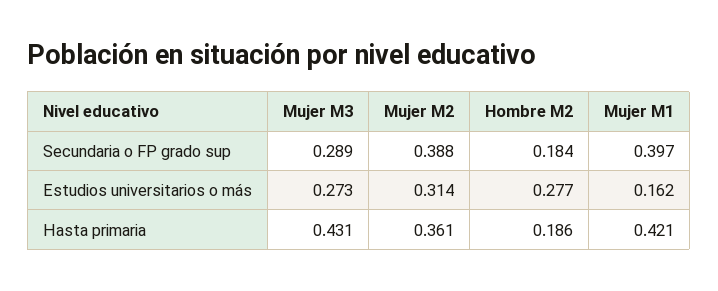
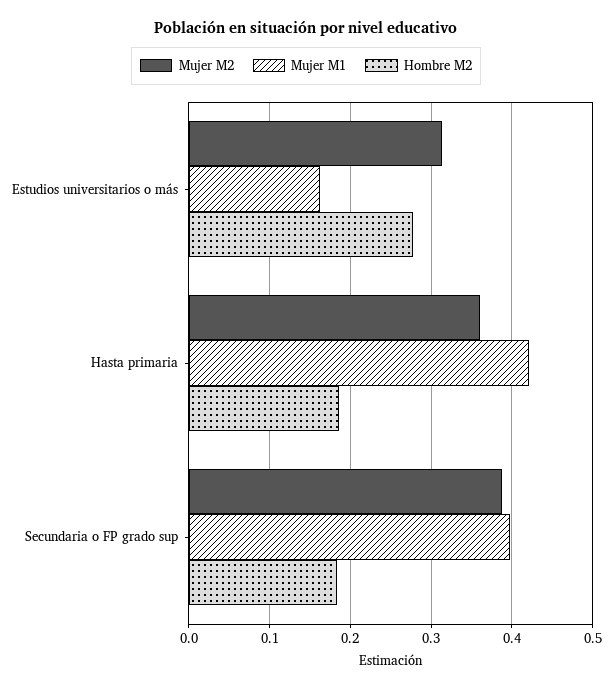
Mujer M3, Secundaria o FP grado sup: 0.289 -> none
Mujer M3, Estudios universitarios o más: 0.273 -> none
Mujer M3, Hasta primaria: 0.431 -> none

